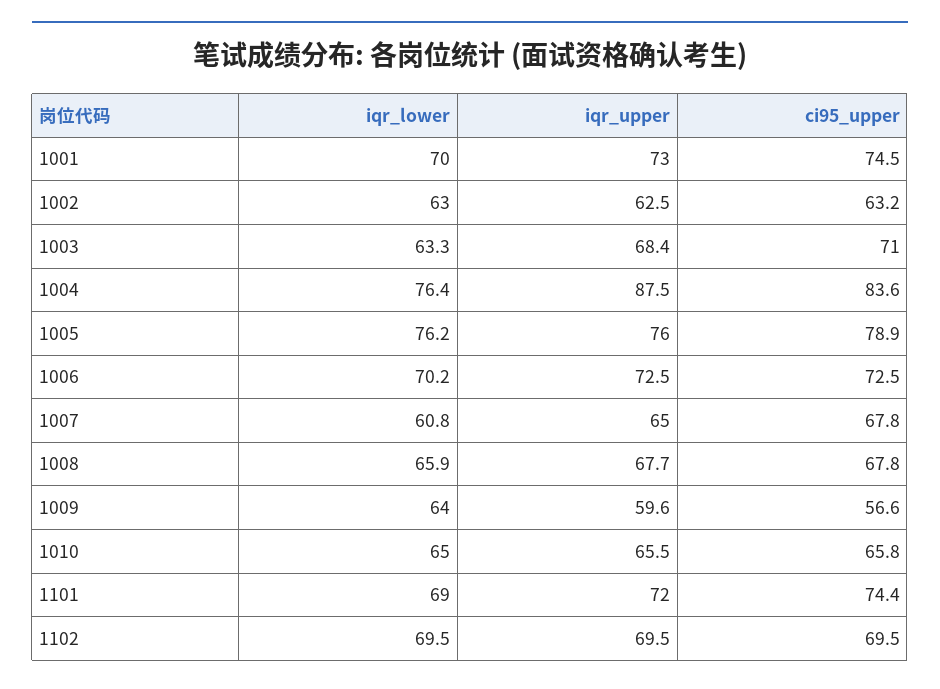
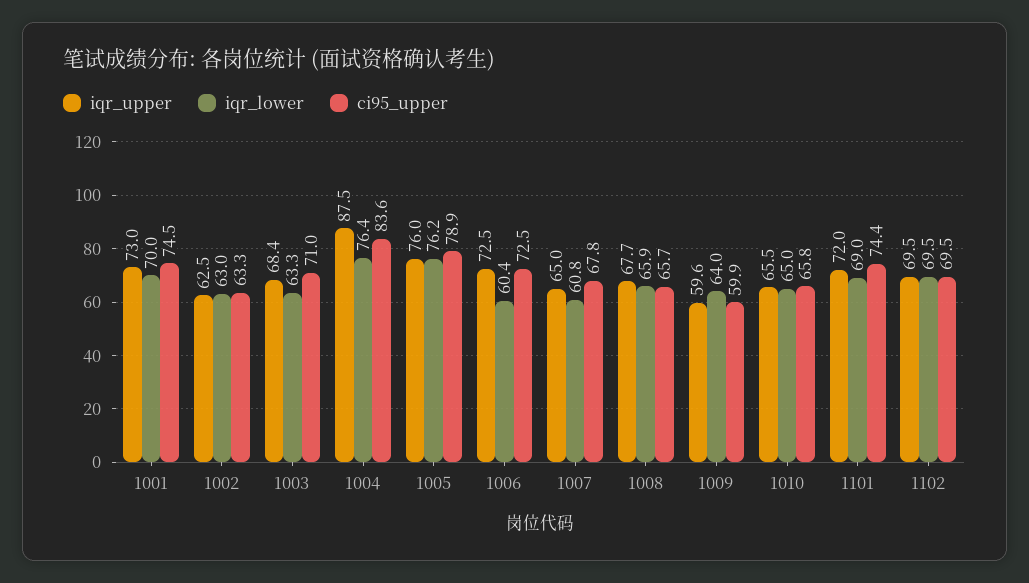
ci95_upper, 1002: 63.2 -> 63.3
iqr_lower, 1006: 70.2 -> 60.4
ci95_upper, 1008: 67.8 -> 65.7
ci95_upper, 1009: 56.6 -> 59.9

